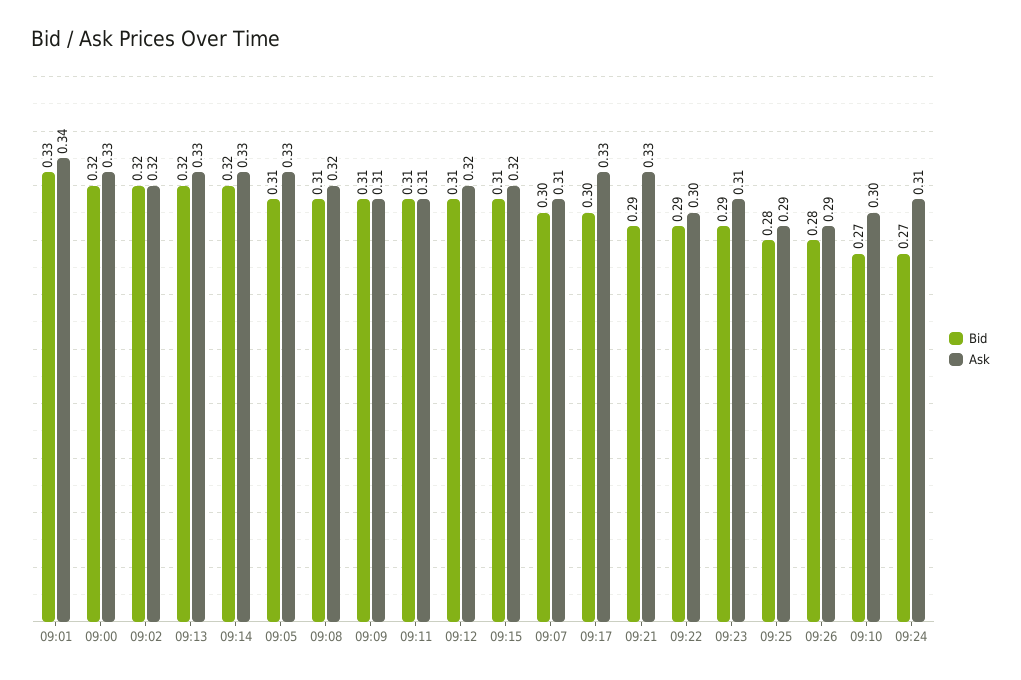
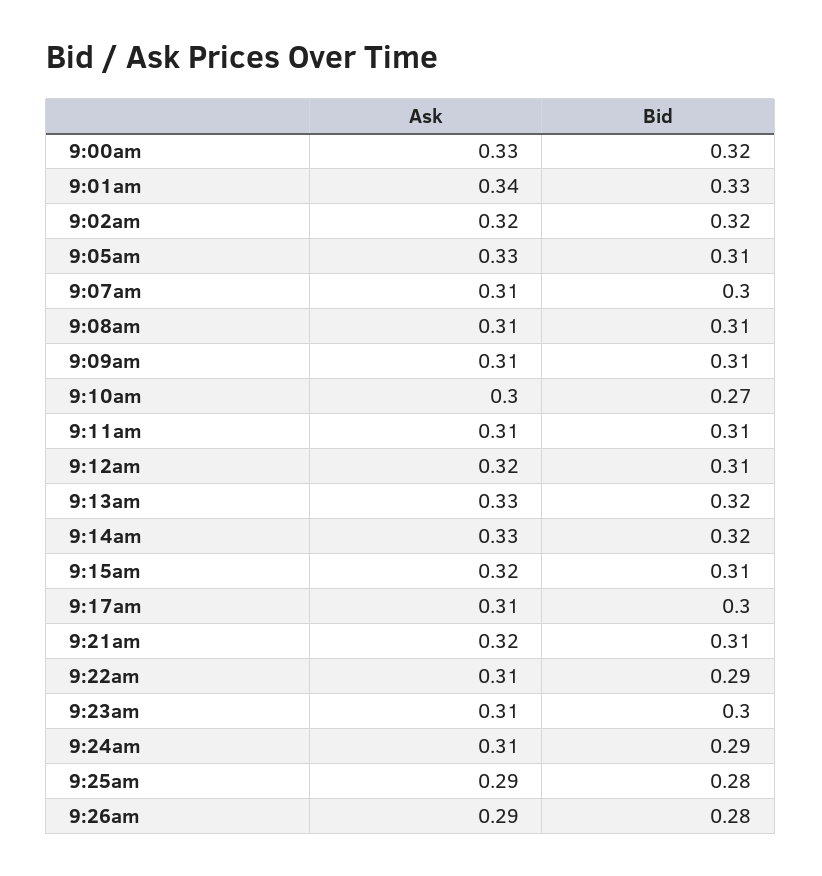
Ask, 09:08: 0.32 -> 0.31
Ask, 09:17: 0.33 -> 0.31
Bid, 09:21: 0.29 -> 0.31
Ask, 09:21: 0.33 -> 0.32
Ask, 09:22: 0.3 -> 0.31
Bid, 09:23: 0.29 -> 0.3
Bid, 09:24: 0.27 -> 0.29

